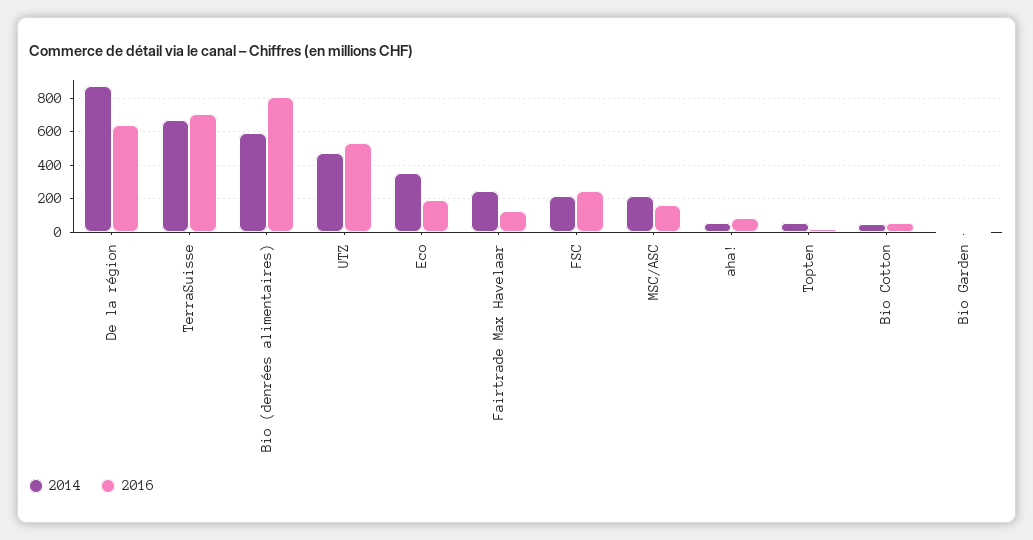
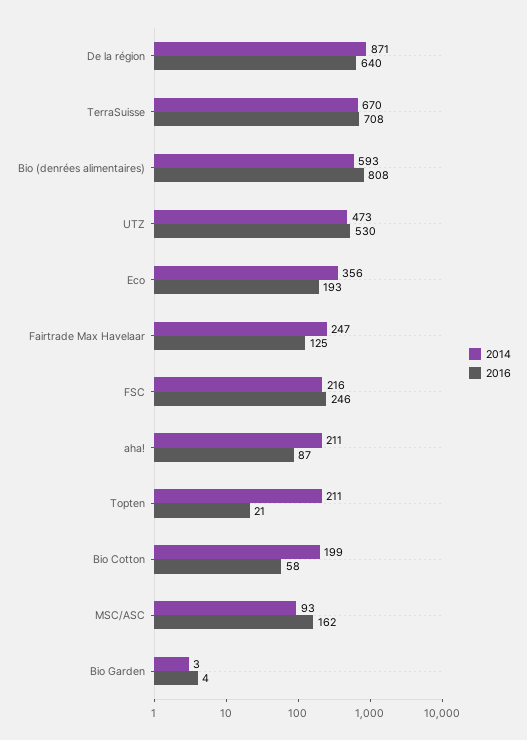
2014, MSC/ASC: 200 -> 93
2014, aha!: 50 -> 211
2014, Topten: 50 -> 211
2014, Bio Cotton: 50 -> 199

